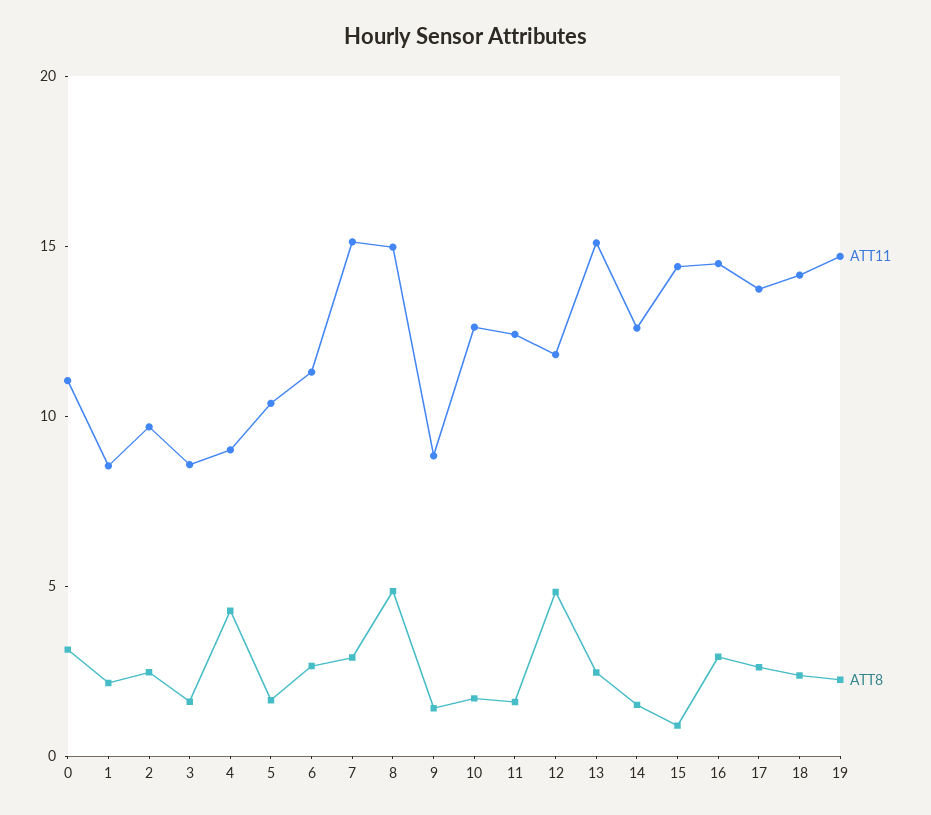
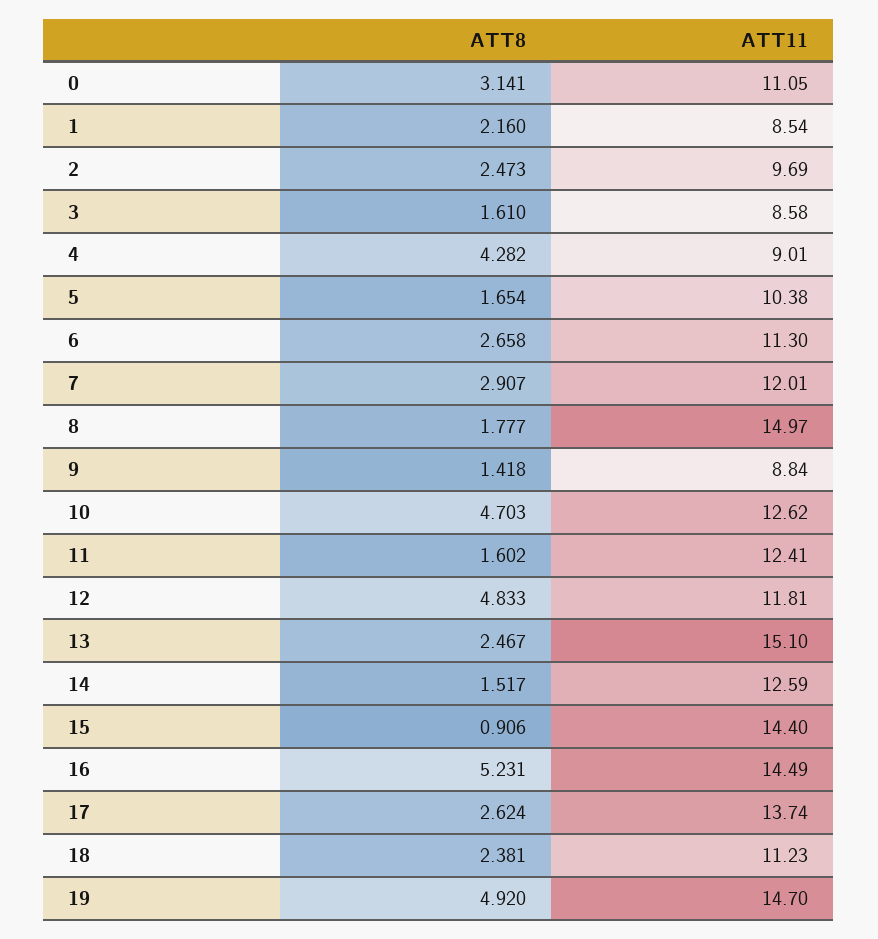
ATT11, 7: 15 -> 12.01
ATT8, 8: 5 -> 1.777
ATT8, 10: 2 -> 4.703
ATT8, 16: 3 -> 5.231
ATT11, 18: 14 -> 11.23
ATT8, 19: 2 -> 4.92

